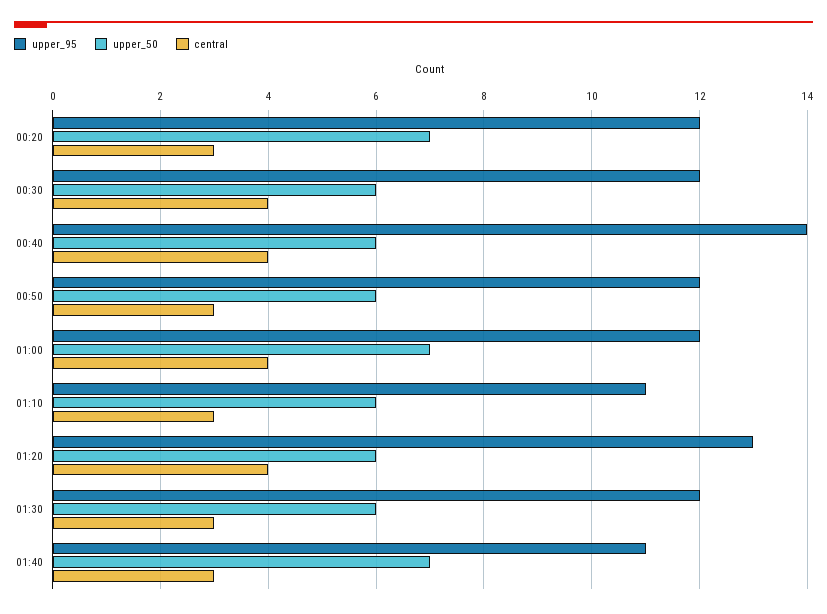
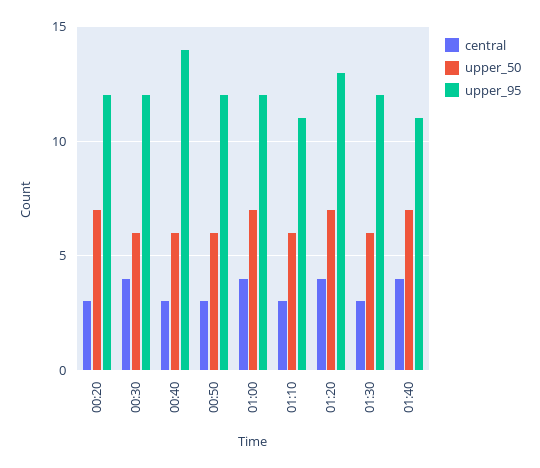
central, 00:40: 4 -> 3
upper_50, 01:20: 6 -> 7
central, 01:40: 3 -> 4

